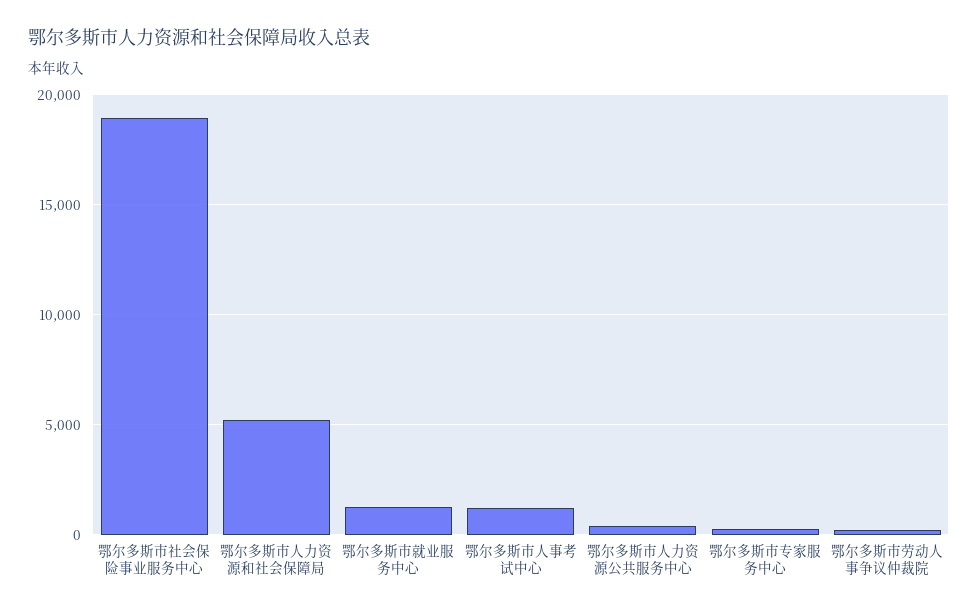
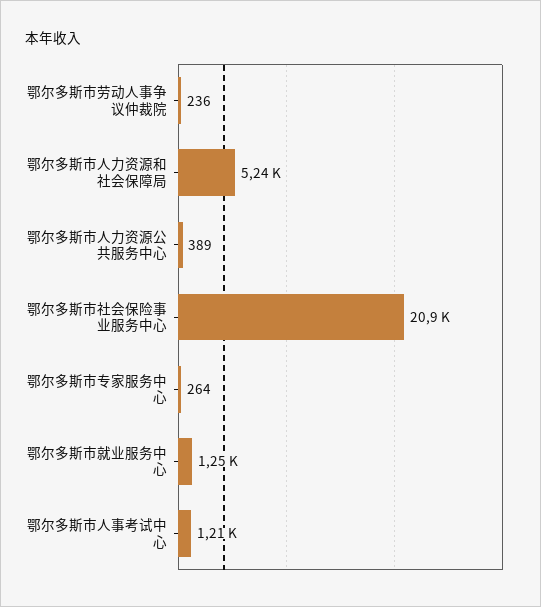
鄂尔多斯市社会保险事业服务中心: 19000 -> 20900

